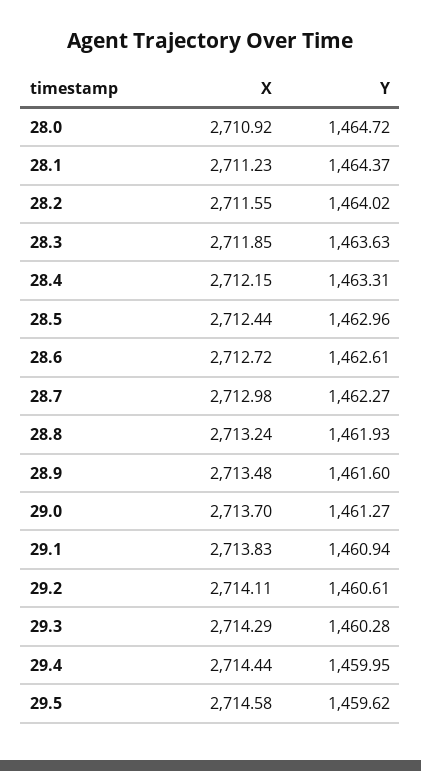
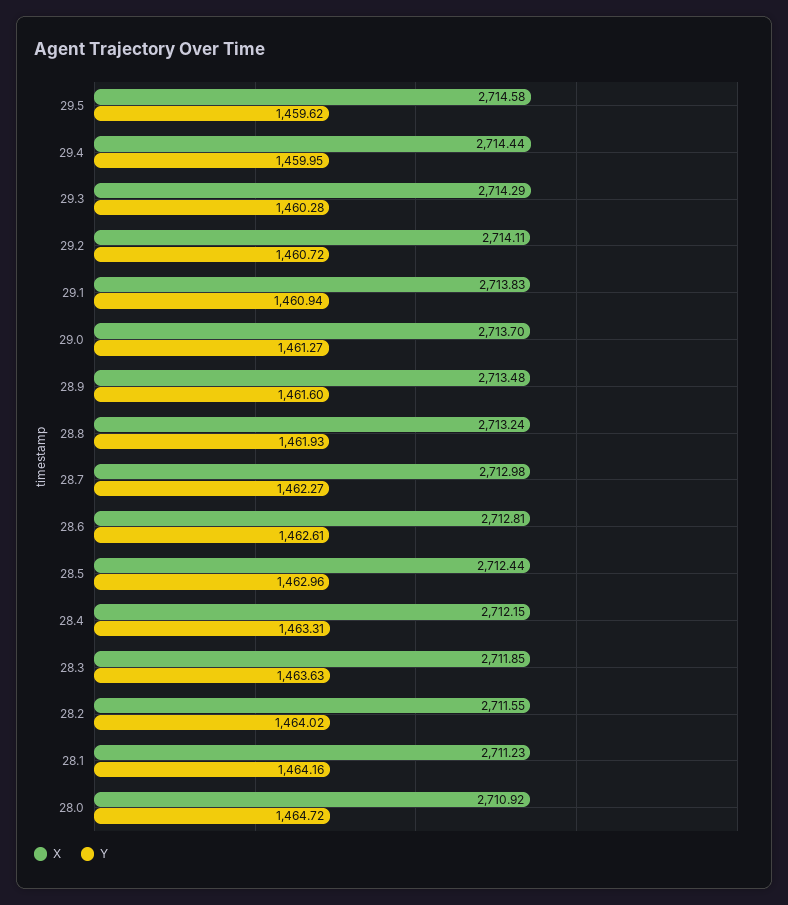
Y, 28.1: 1464.37 -> 1464.16
X, 28.6: 2712.72 -> 2712.81
Y, 29.2: 1460.61 -> 1460.72

